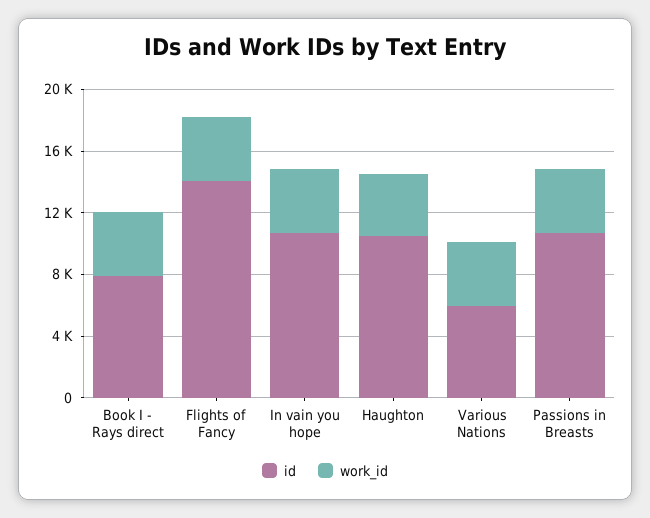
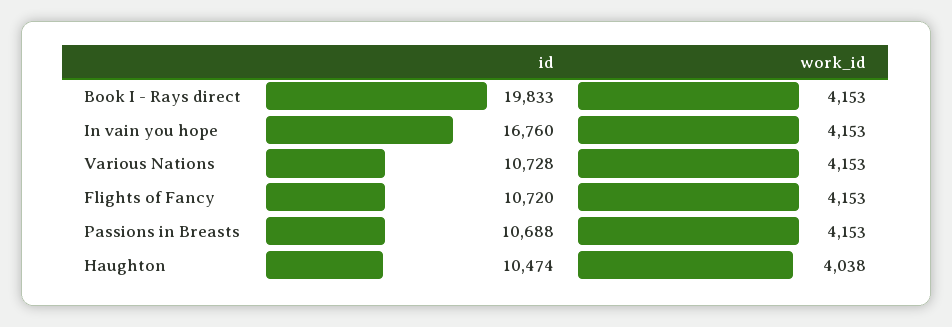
id, Book I - Rays direct: 8000 -> 19833
id, Flights of Fancy: 14000 -> 10720
id, In vain you hope: 11000 -> 16760
id, Various Nations: 6000 -> 10728

